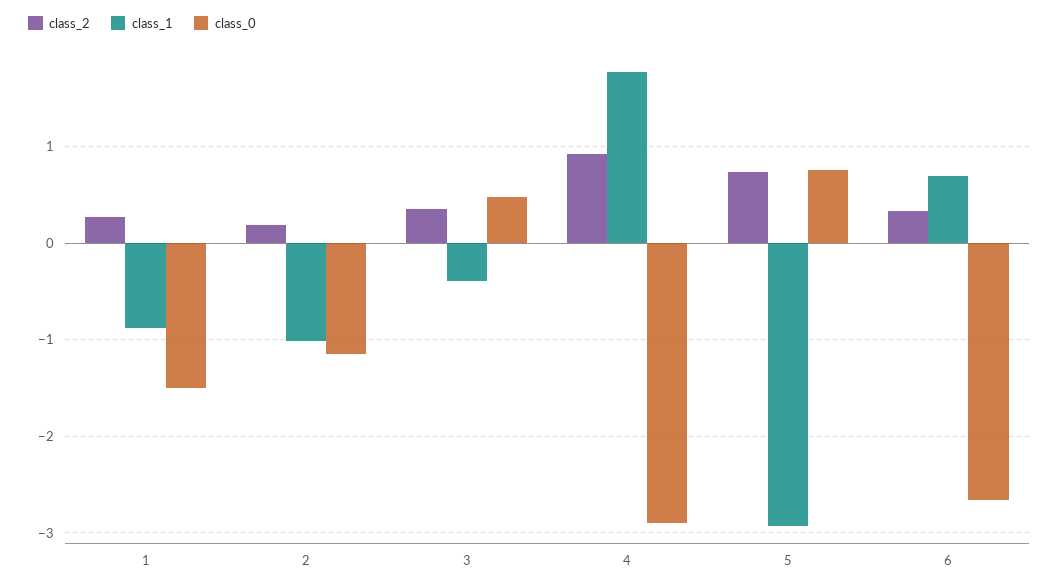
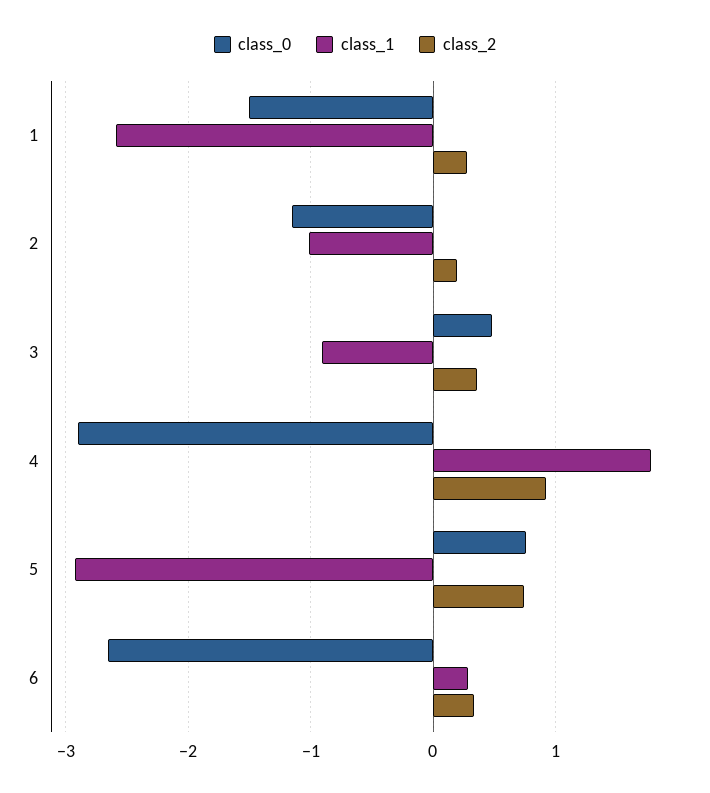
class_1, 1: -0.9 -> -2.6
class_1, 3: -0.4 -> -0.9
class_1, 6: 0.7 -> 0.3

